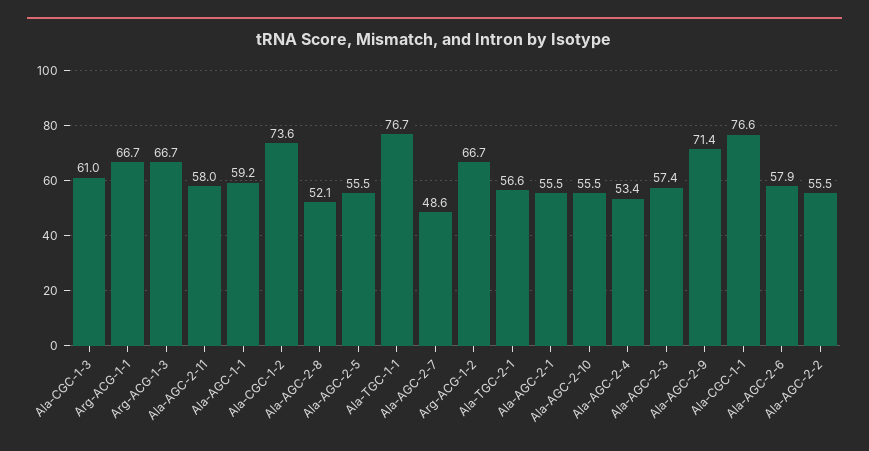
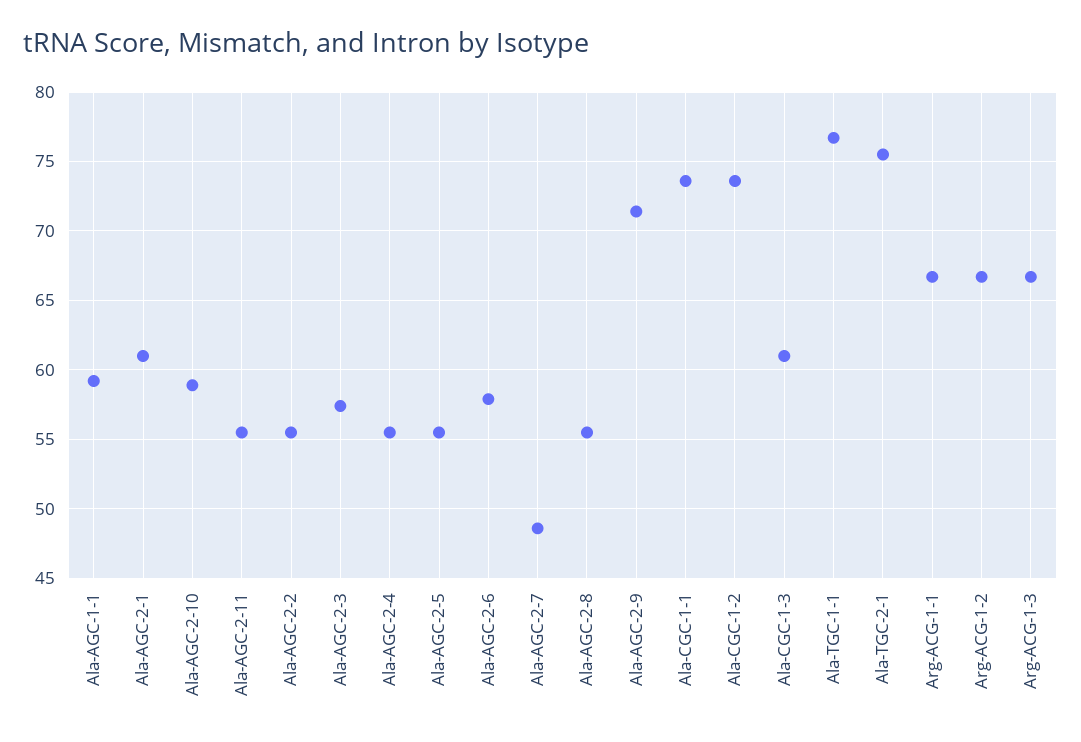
Ala-AGC-2-11: 58 -> 55.5
Ala-AGC-2-8: 52.1 -> 55.5
Ala-TGC-2-1: 56.6 -> 75.5
Ala-AGC-2-1: 55.5 -> 61
Ala-AGC-2-10: 55.5 -> 59
Ala-AGC-2-4: 53.4 -> 55.5
Ala-CGC-1-1: 76.6 -> 73.5

